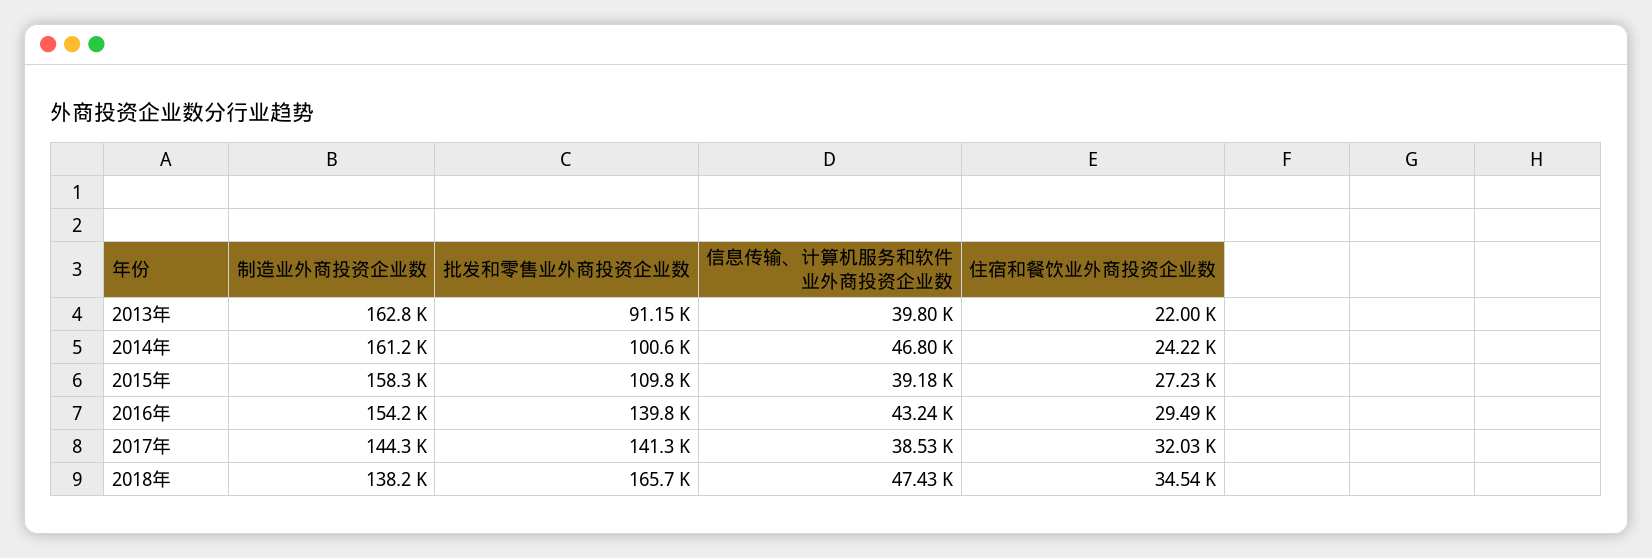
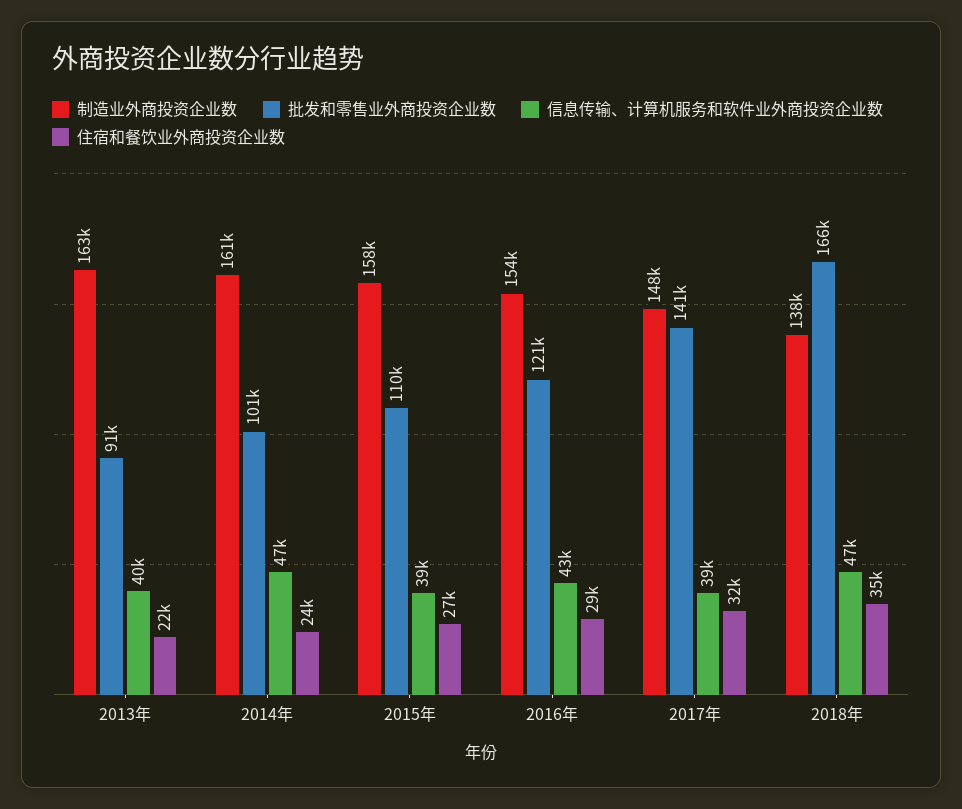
批发和零售业外商投资企业数, 2016年: 139800 -> 121000
制造业外商投资企业数, 2017年: 144300 -> 148000

